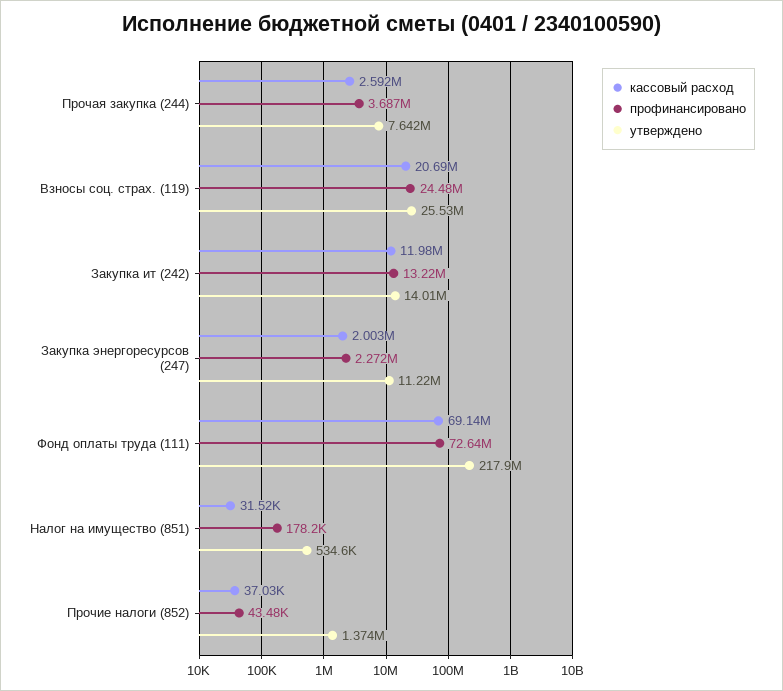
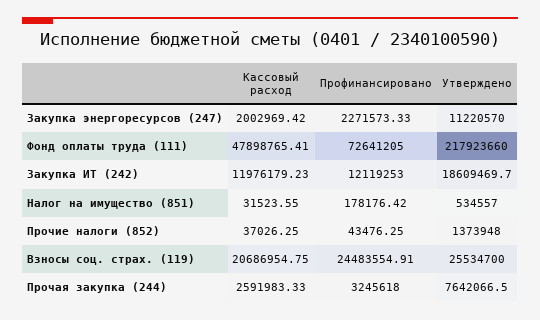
профинансировано, Прочая закупка (244): 3687000 -> 3245618
профинансировано, Закупка ит (242): 13220000 -> 12119253
утверждено, Закупка ит (242): 14010000 -> 18609469.7
кассовый расход, Фонд оплаты труда (111): 69140000 -> 47898765.41

